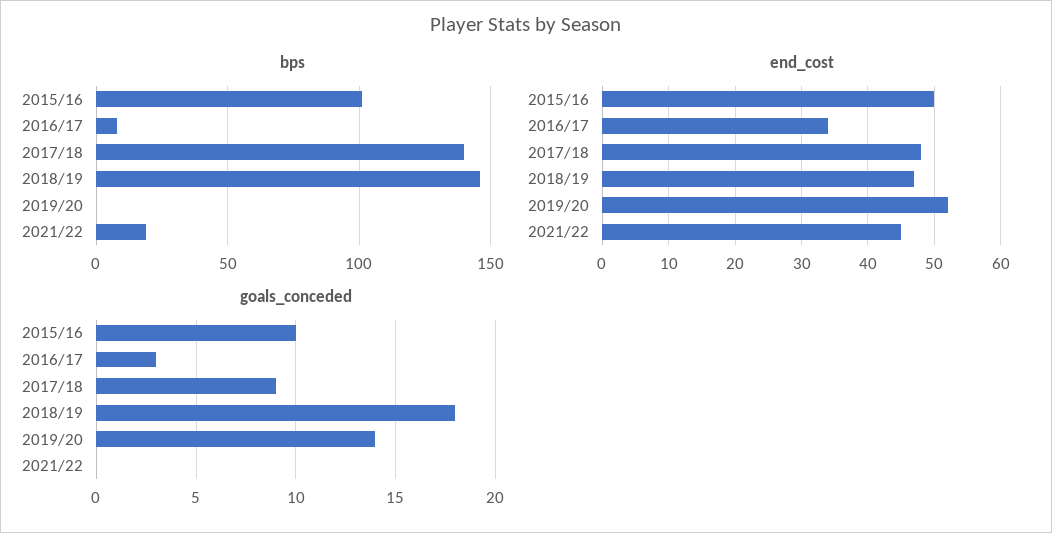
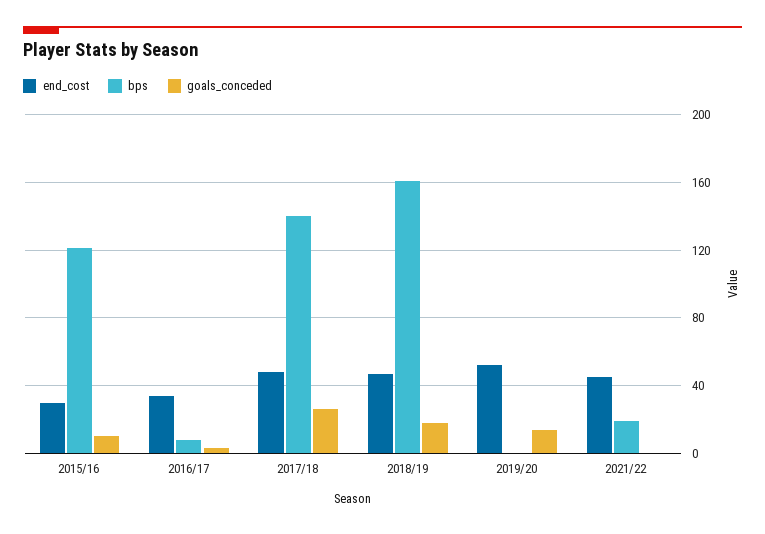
bps, 2015/16: 100 -> 120
bps, 2018/19: 145 -> 160
end_cost, 2015/16: 50 -> 30
goals_conceded, 2017/18: 9 -> 25

